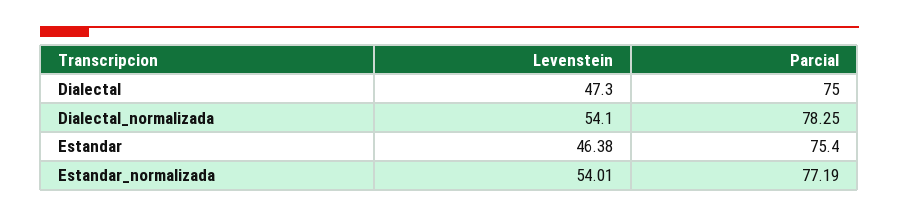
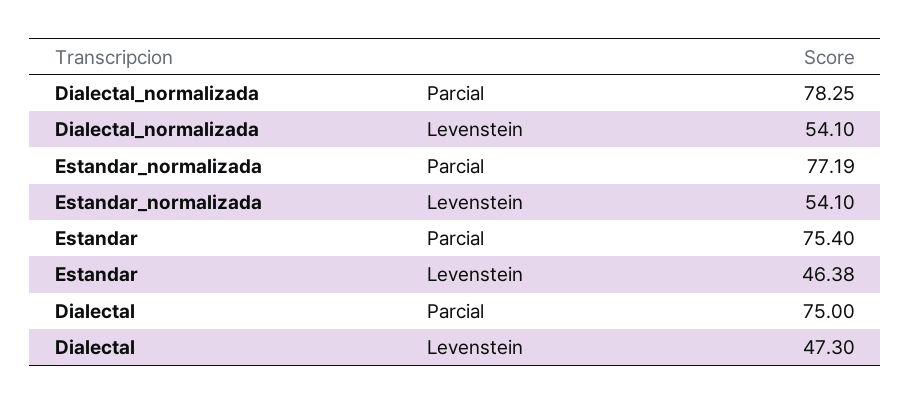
Levenstein, Estandar_normalizada: 54.01 -> 54.1

